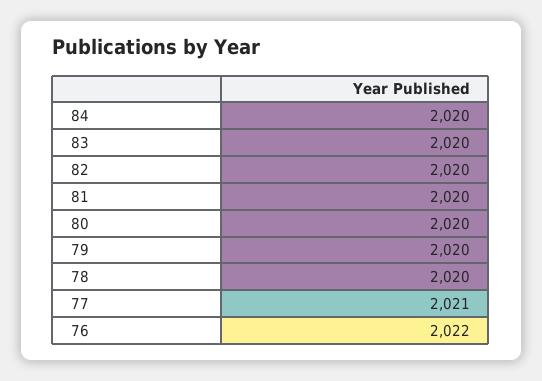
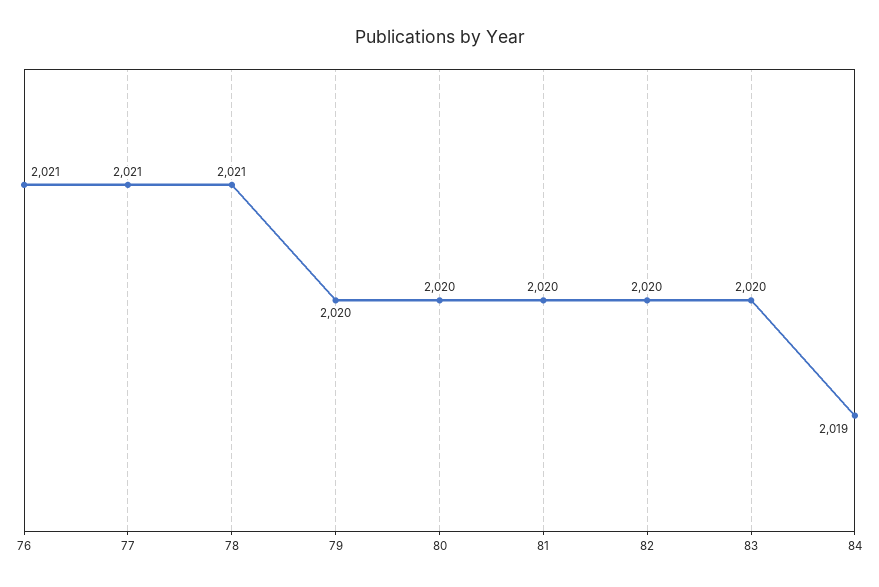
84: 2020 -> 2019
78: 2020 -> 2021
76: 2022 -> 2021

